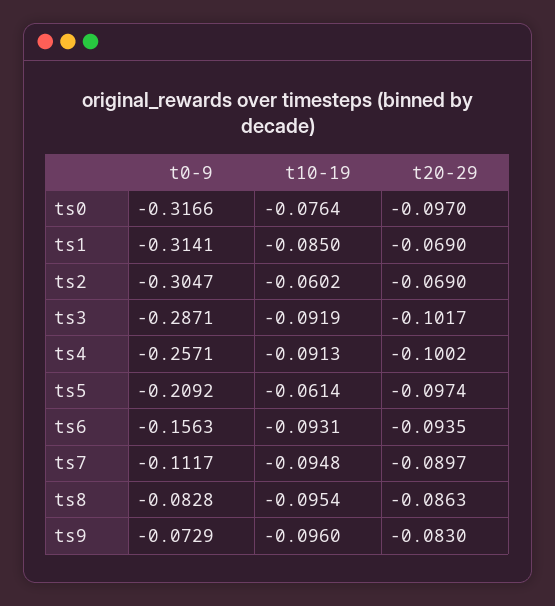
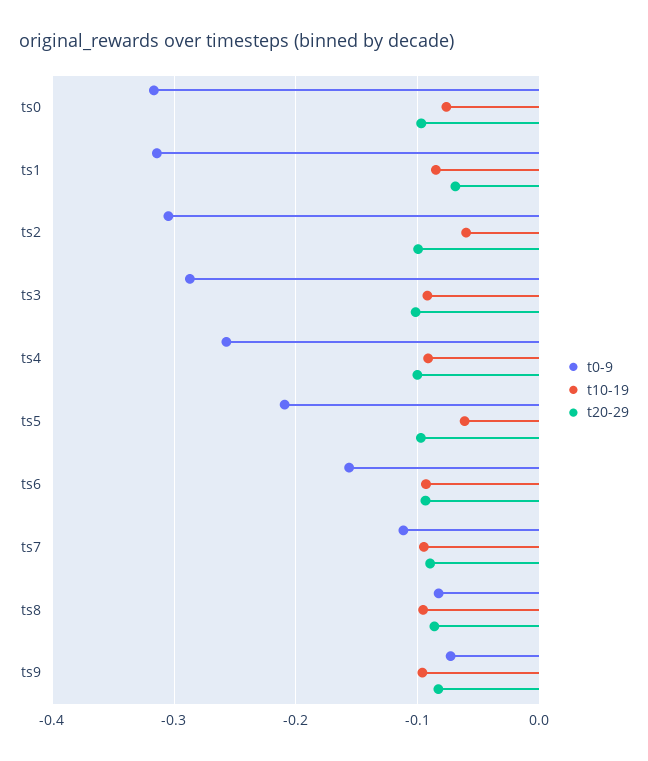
t20-29, ts2: -0.069 -> -0.1

